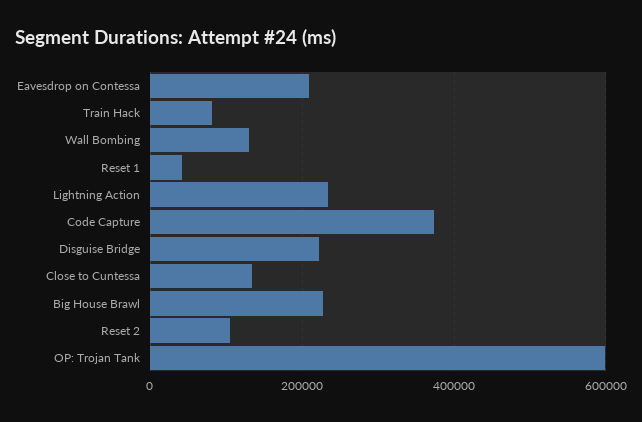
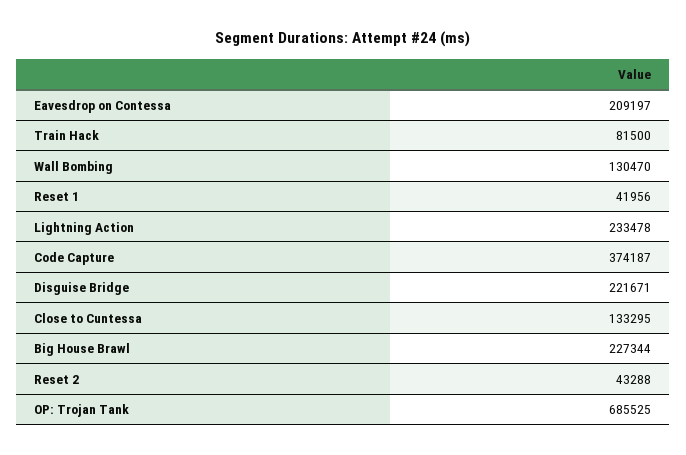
Reset 2: 100000 -> 43288
OP: Trojan Tank: 600000 -> 685525

